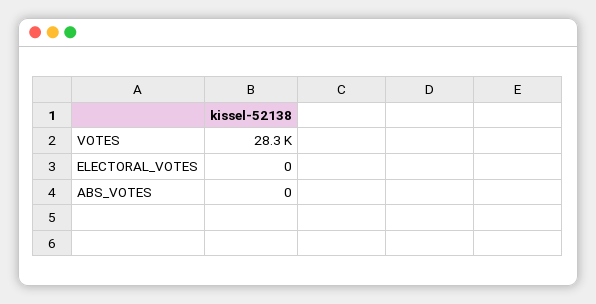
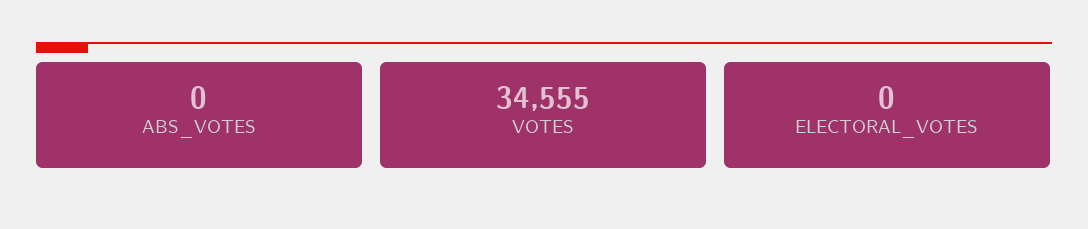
VOTES: 28300 -> 34555

